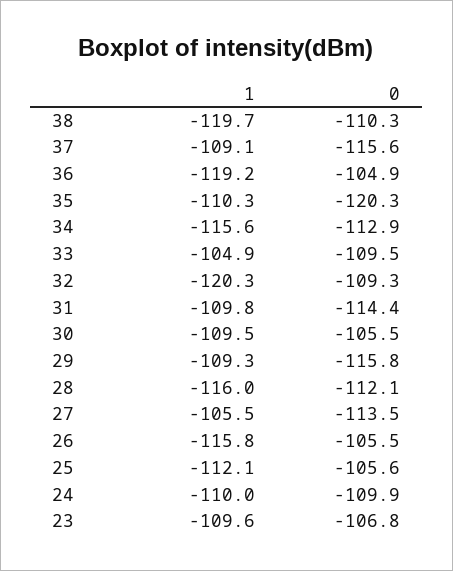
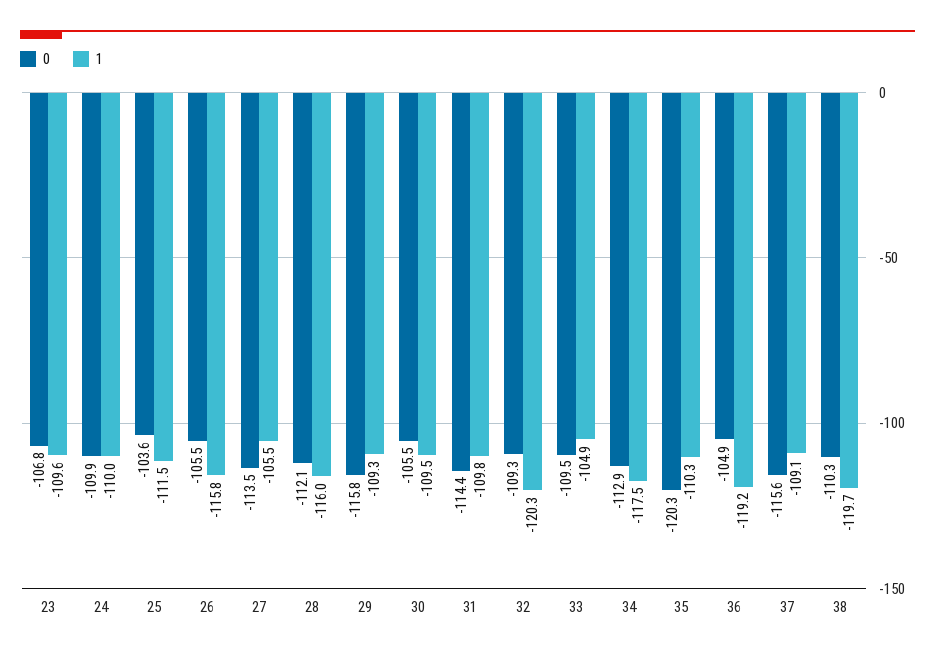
1, 34: -115.6 -> -117.5
1, 25: -112.1 -> -111.5
0, 25: -105.6 -> -103.6

